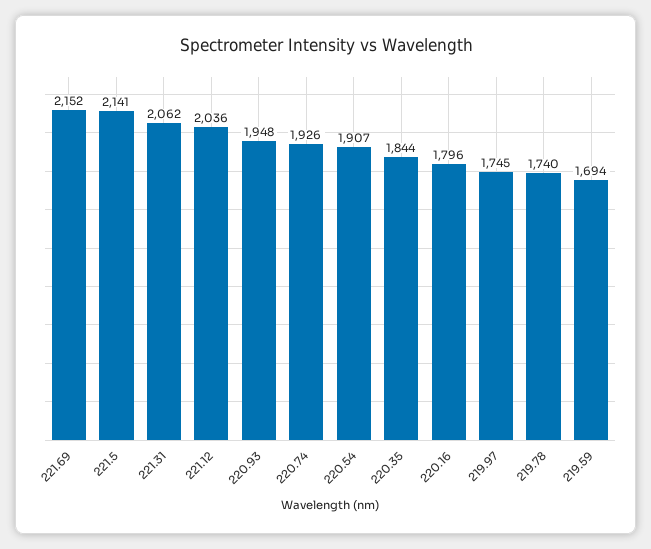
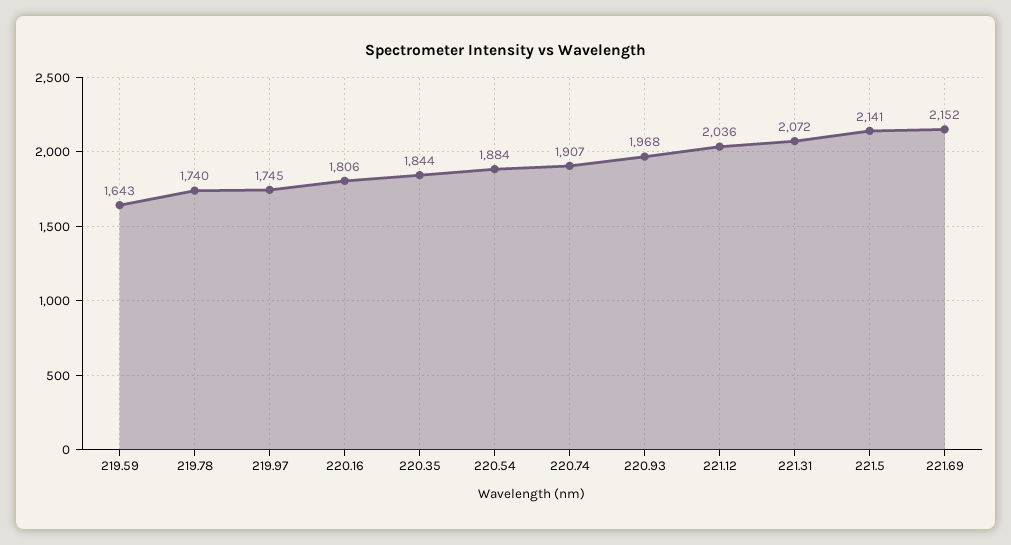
221.31: 2062 -> 2072
220.93: 1948 -> 1968
220.74: 1926 -> 1907
220.54: 1907 -> 1884
220.16: 1796 -> 1806
219.59: 1694 -> 1643

